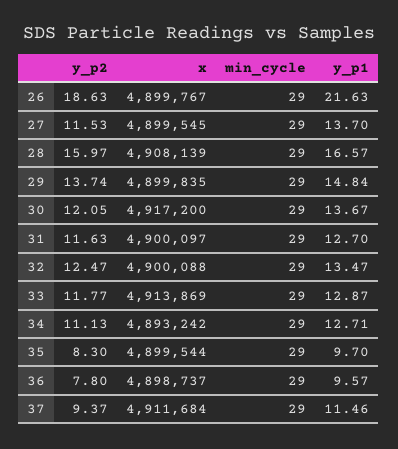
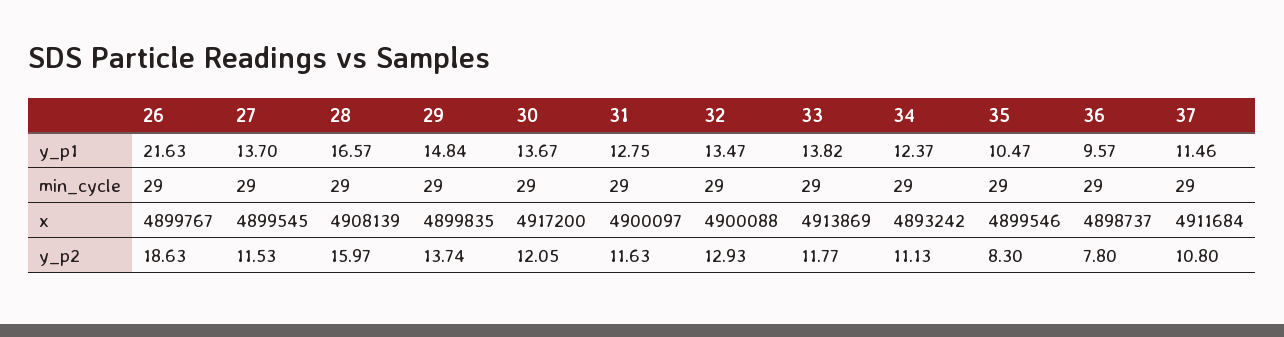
y_p1, 31: 12.7 -> 12.75
y_p2, 32: 12.47 -> 12.93
y_p1, 33: 12.87 -> 13.82
y_p1, 34: 12.71 -> 12.37
x, 35: 4899544 -> 4899546
y_p1, 35: 9.7 -> 10.47
y_p2, 37: 9.37 -> 10.8

